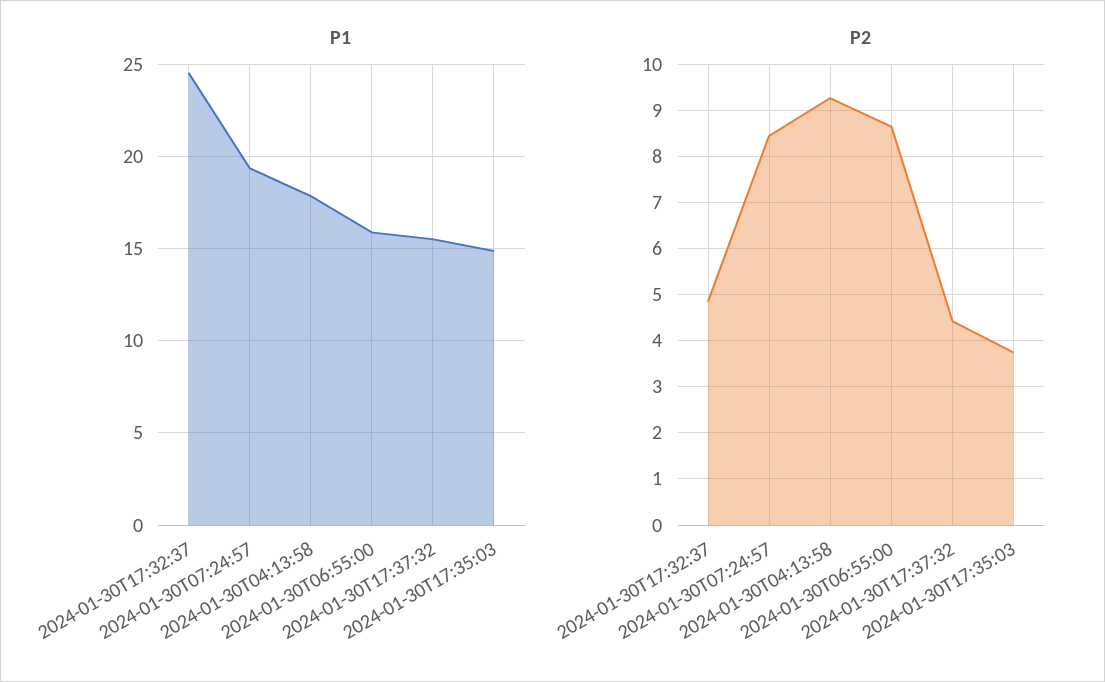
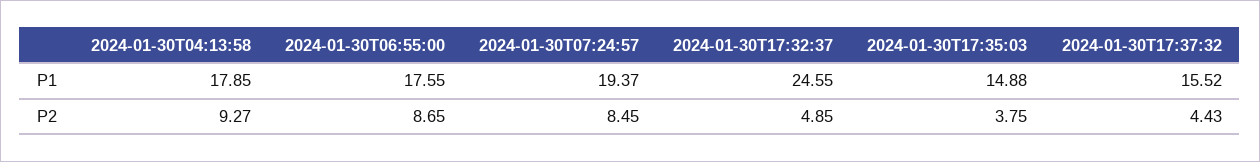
P1, 2024-01-30T06:55:00: 16 -> 17.55

